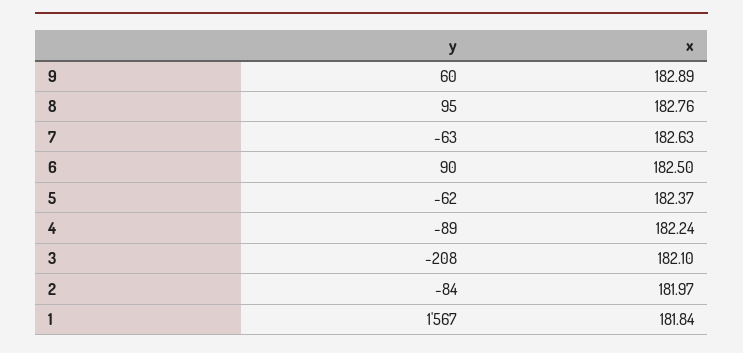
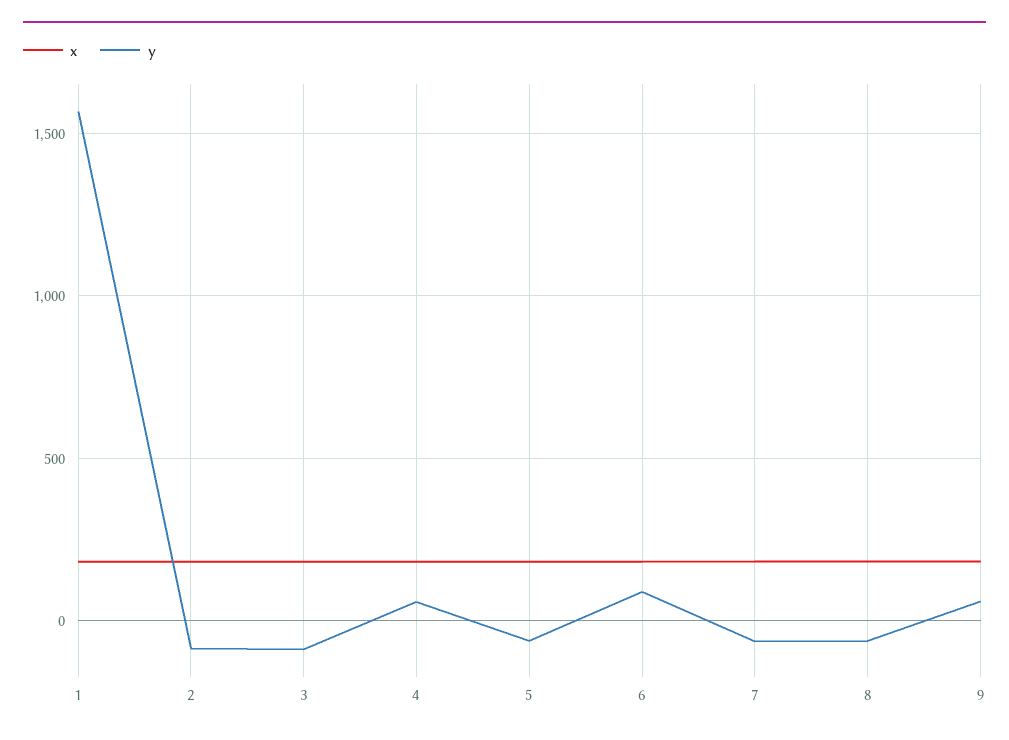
y, 8: 95 -> -50
y, 4: -89 -> 50
y, 3: -208 -> -100

